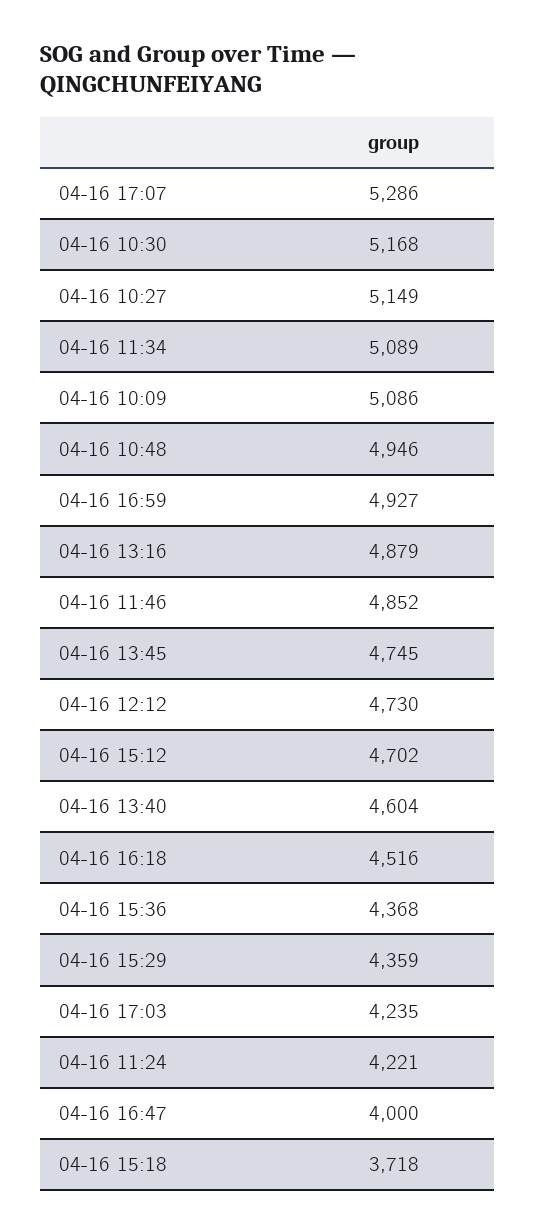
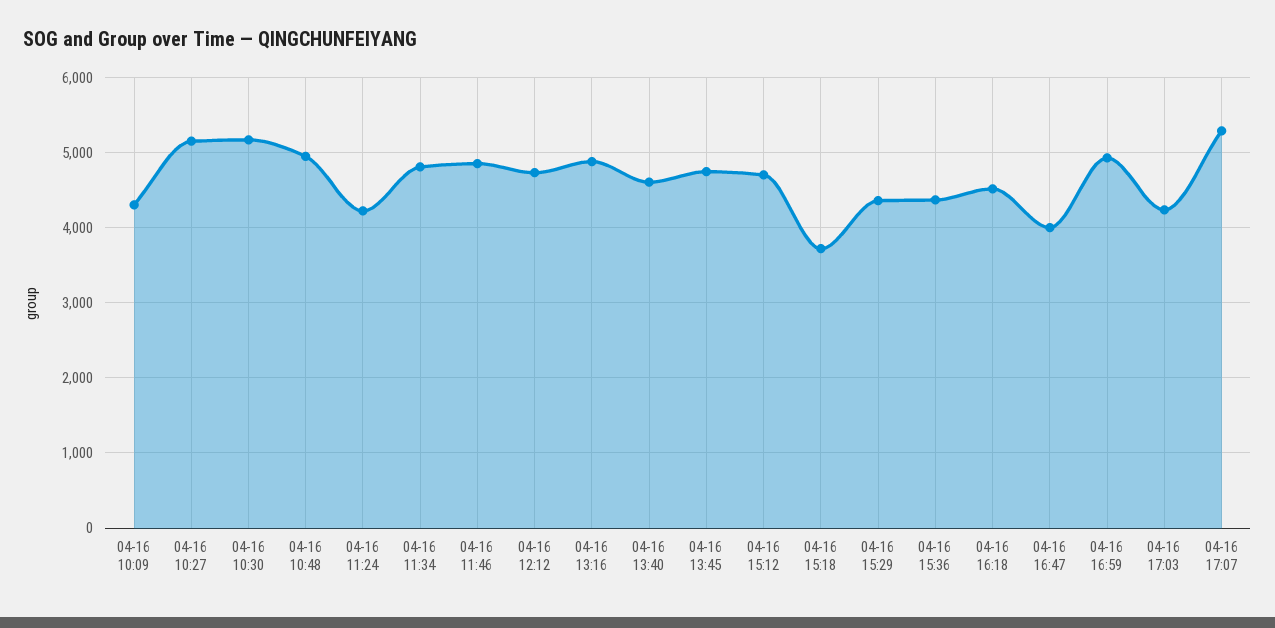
04-16 11:34: 5089 -> 4800
04-16 10:09: 5086 -> 4300

